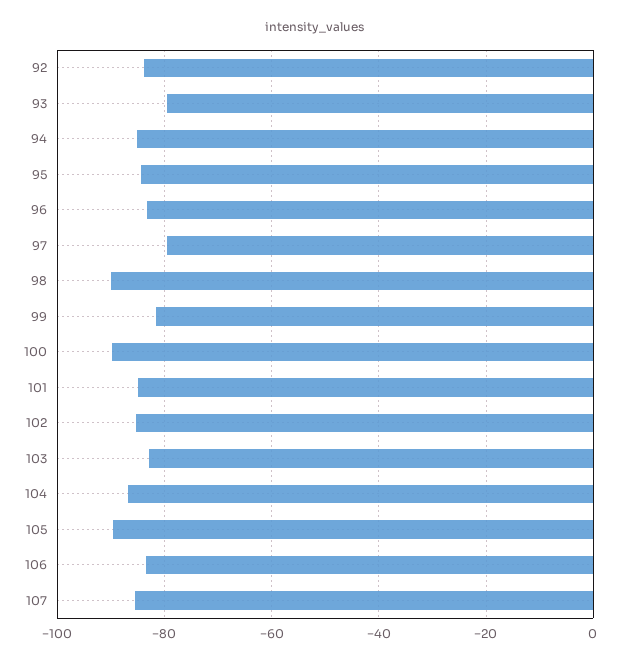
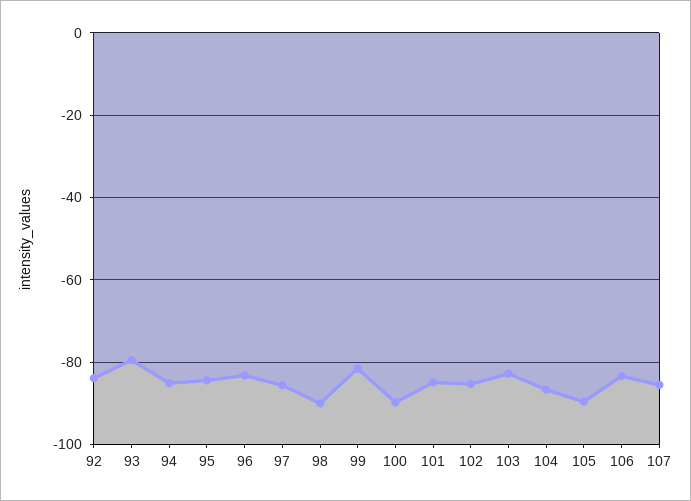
97: -80 -> -86

